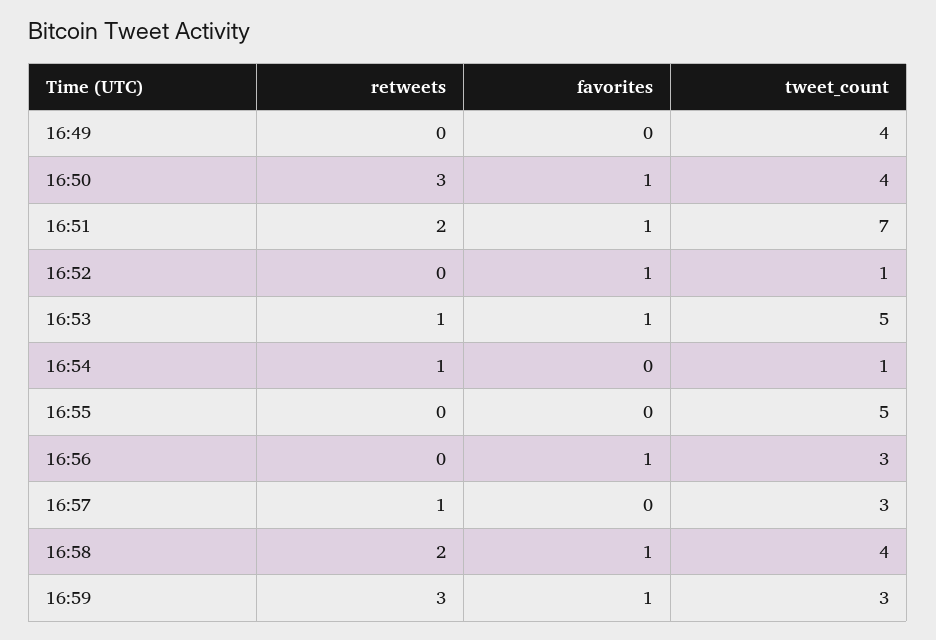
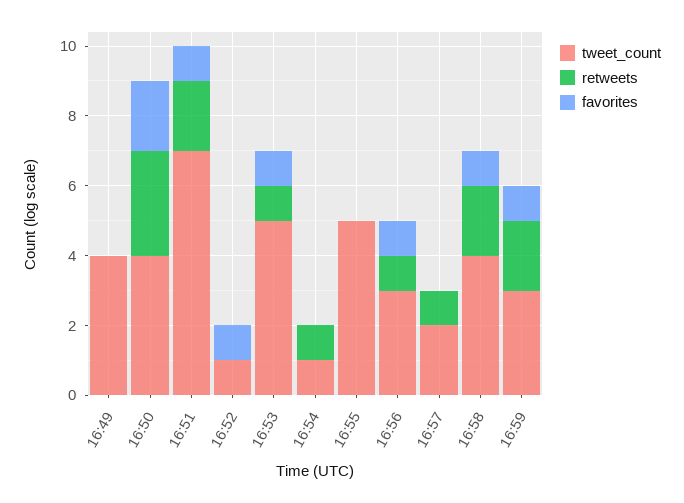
favorites, 16:50: 1 -> 2
retweets, 16:56: 0 -> 1
tweet_count, 16:57: 3 -> 2
retweets, 16:59: 3 -> 2

